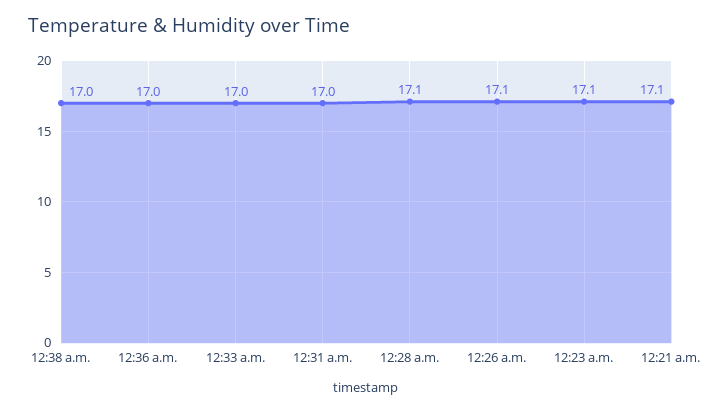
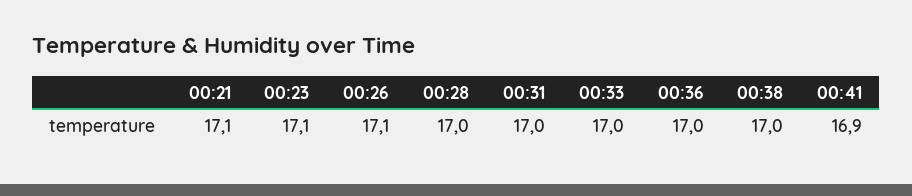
12:28 a.m.: 17.1 -> 17
00:41: none -> 16.9

